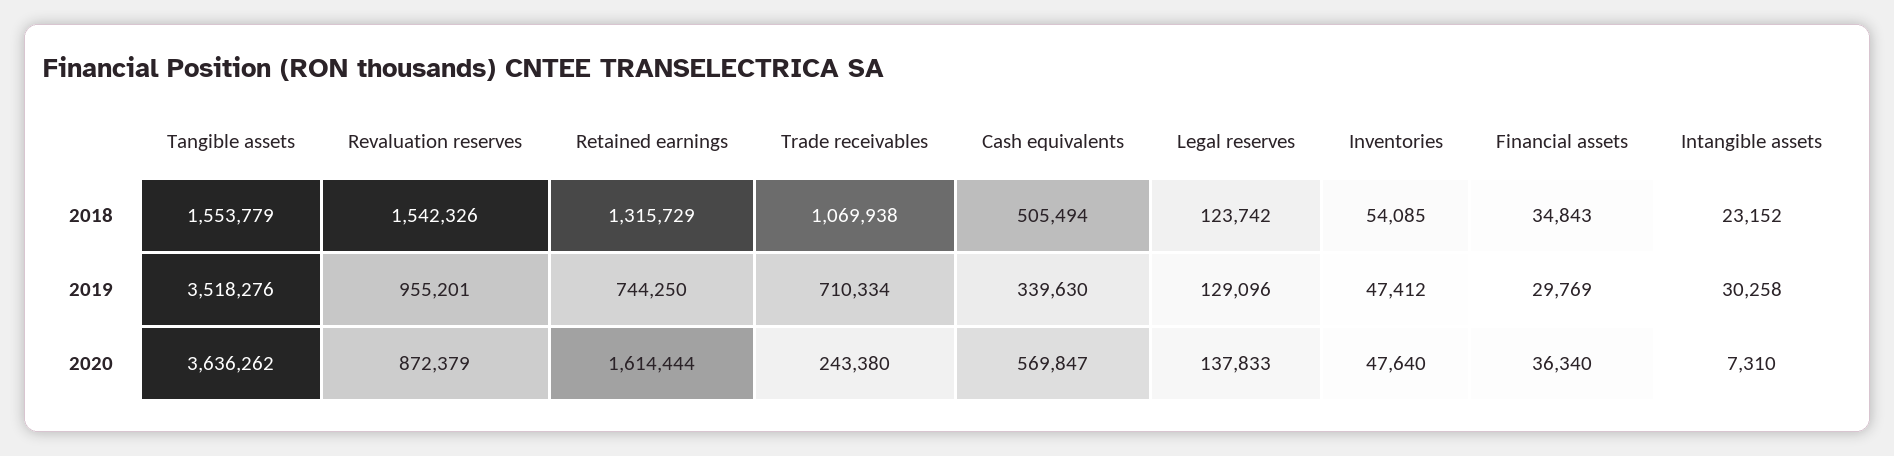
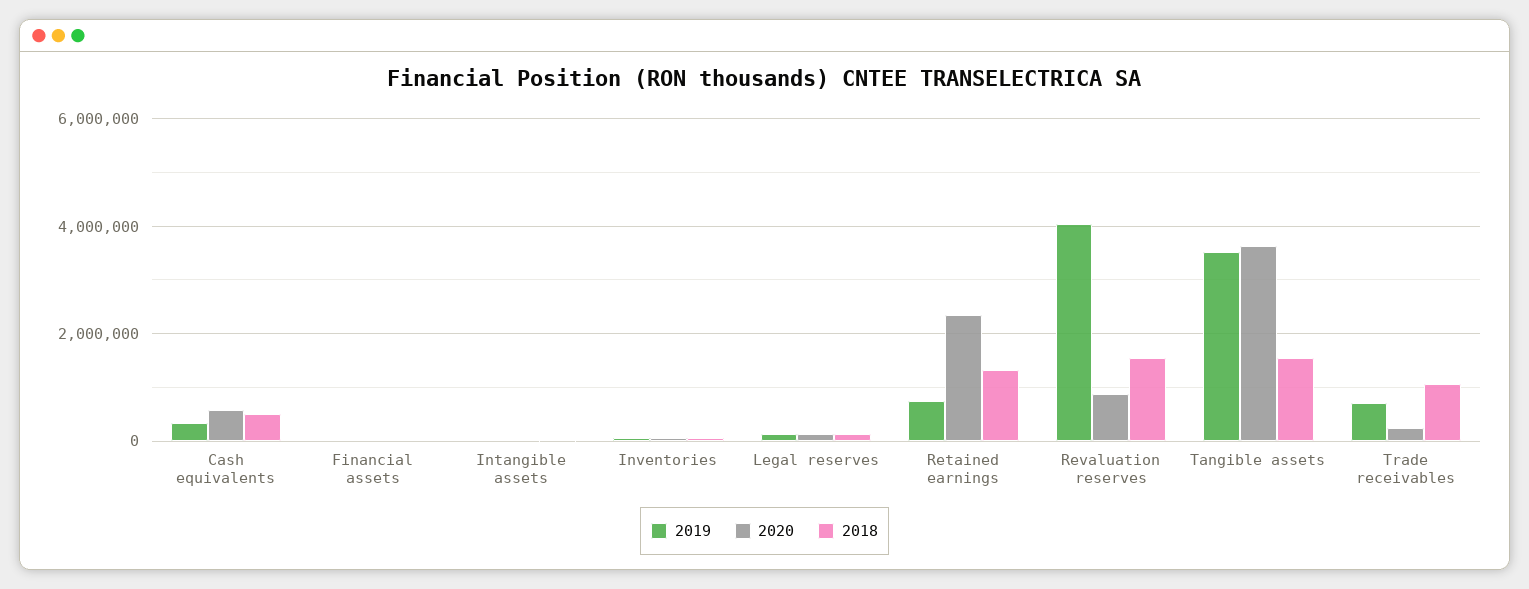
2019, Revaluation reserves: 955201 -> 4000000
2020, Retained earnings: 1614444 -> 2400000

